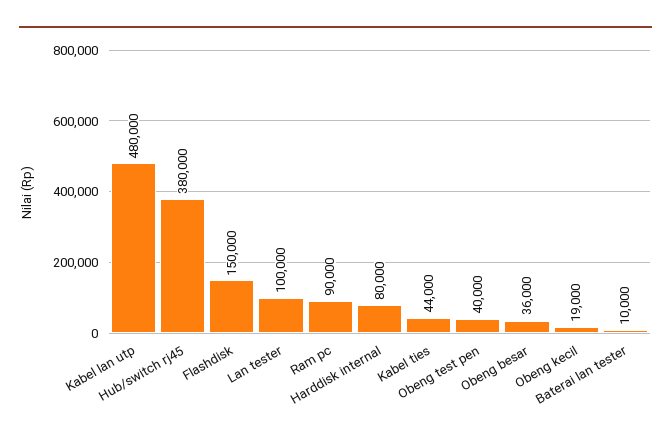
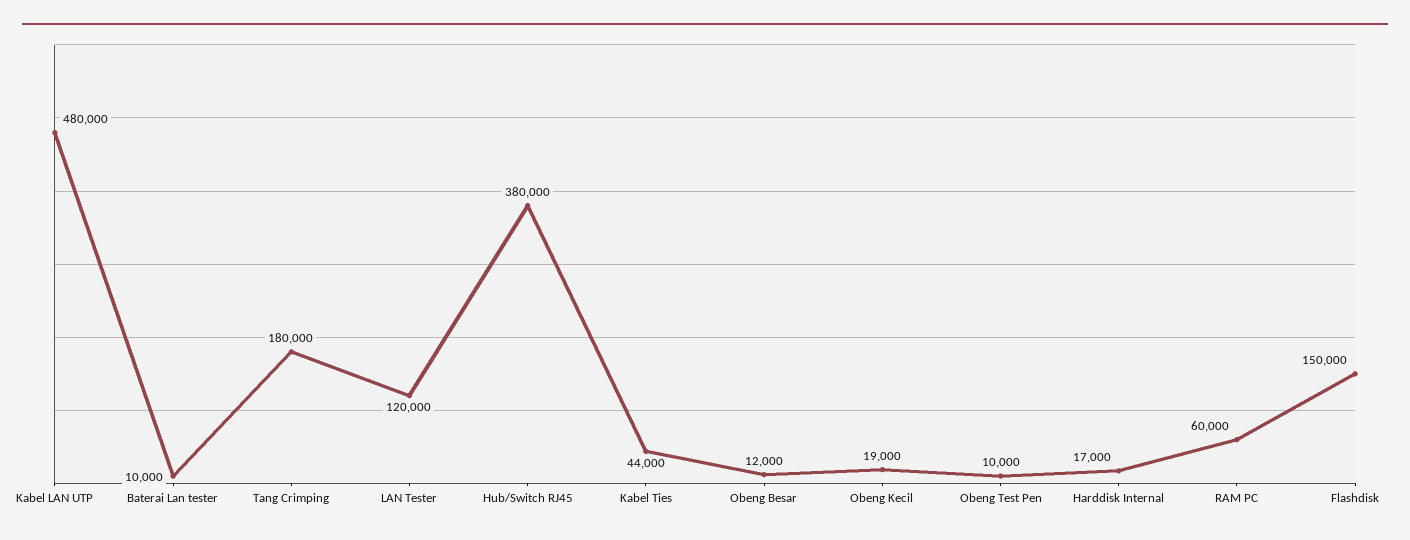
Lan tester: 100000 -> 120000
Ram pc: 90000 -> 60000
Harddisk internal: 80000 -> 17000
Obeng test pen: 40000 -> 10000
Obeng besar: 36000 -> 12000
Tang Crimping: none -> 180000

